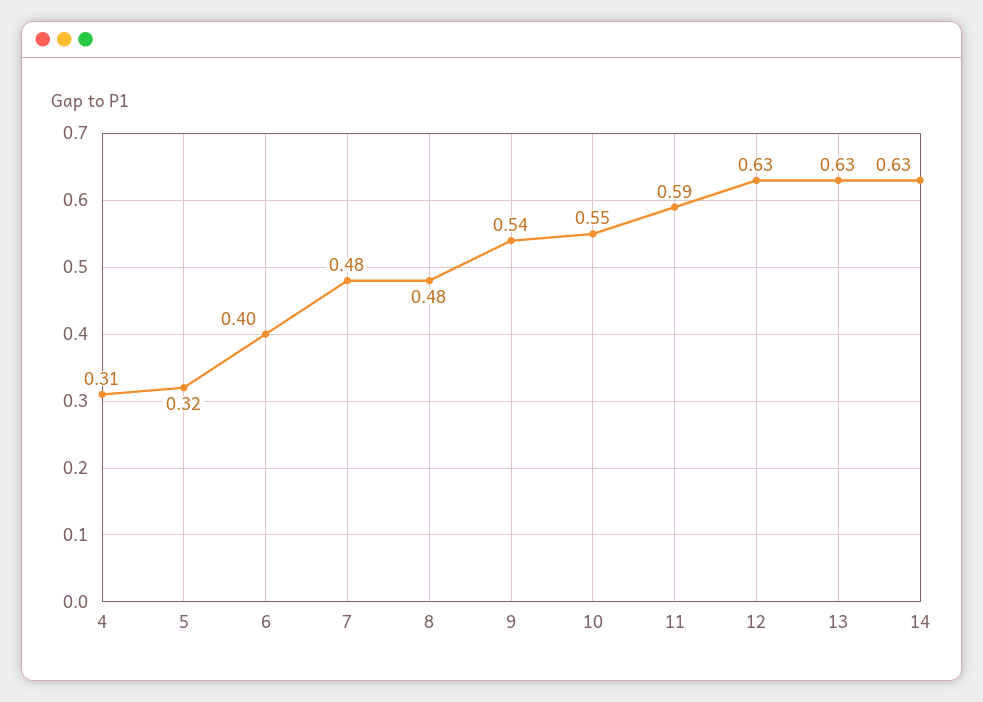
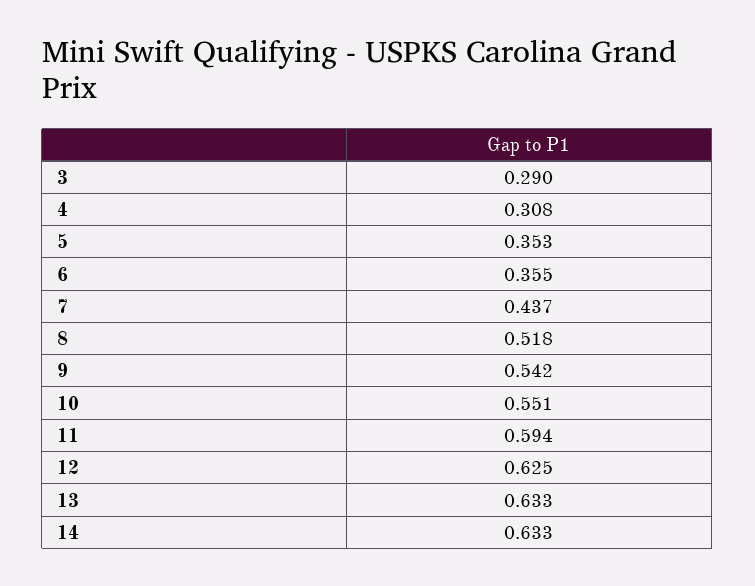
5: 0.32 -> 0.353
6: 0.4 -> 0.355
7: 0.48 -> 0.437
8: 0.48 -> 0.518
3: none -> 0.29

